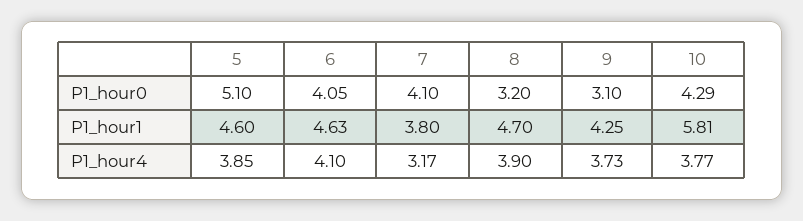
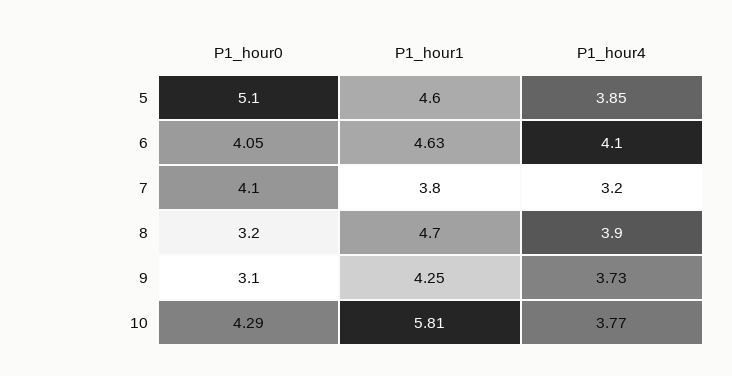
7, P1_hour4: 3.17 -> 3.2

